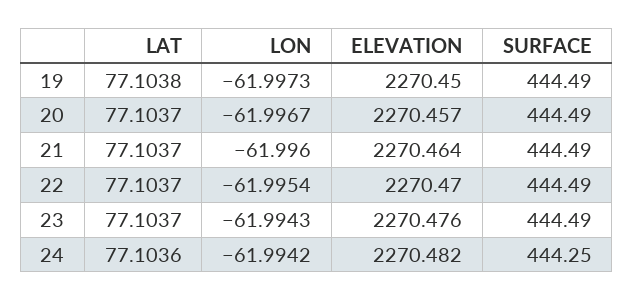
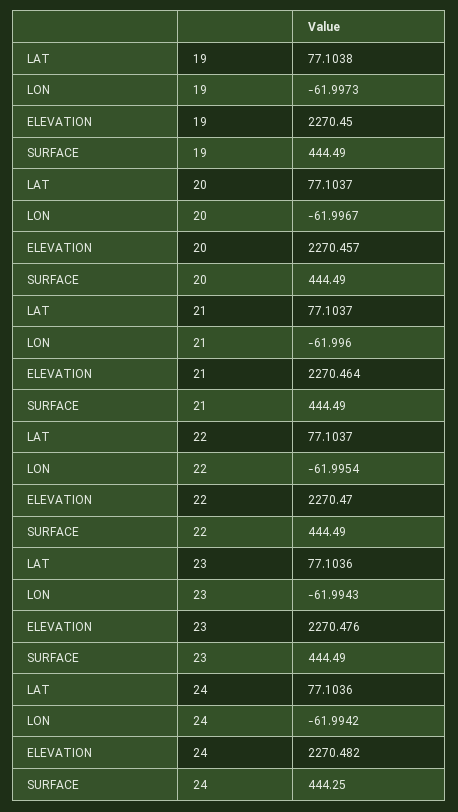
LAT, 23: 77.1037 -> 77.1036

